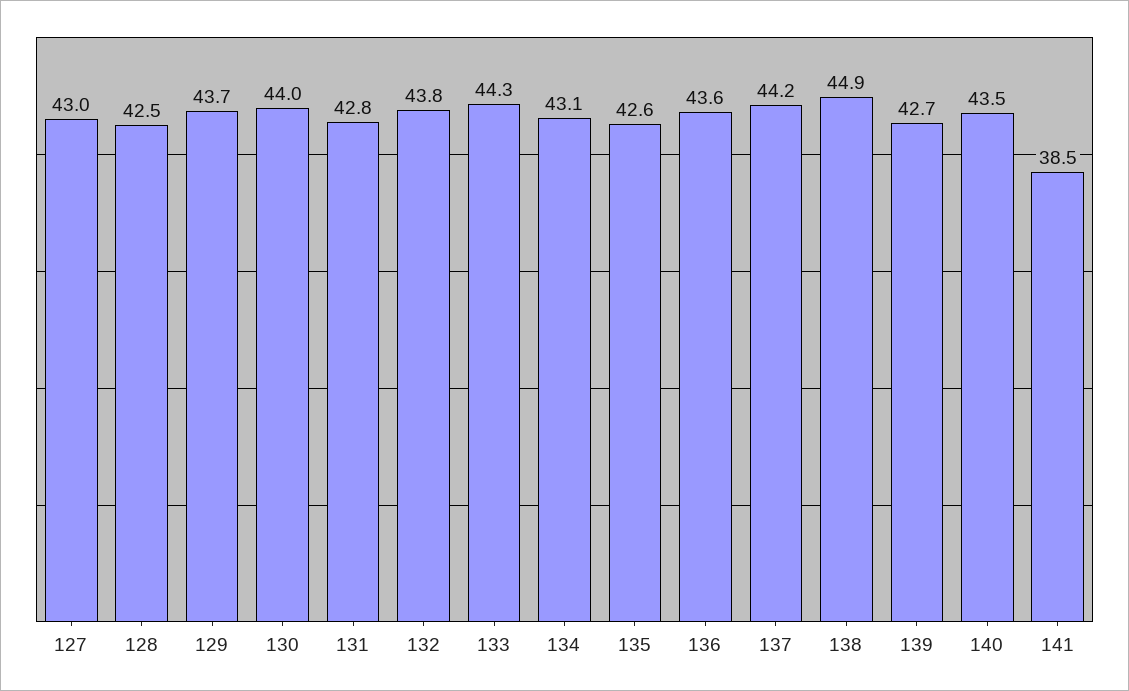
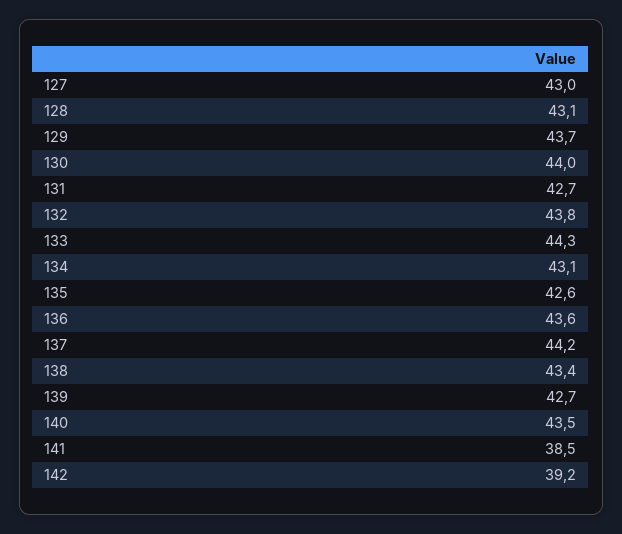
128: 42.5 -> 43.1
131: 42.8 -> 42.7
138: 44.9 -> 43.4
142: none -> 39.2

